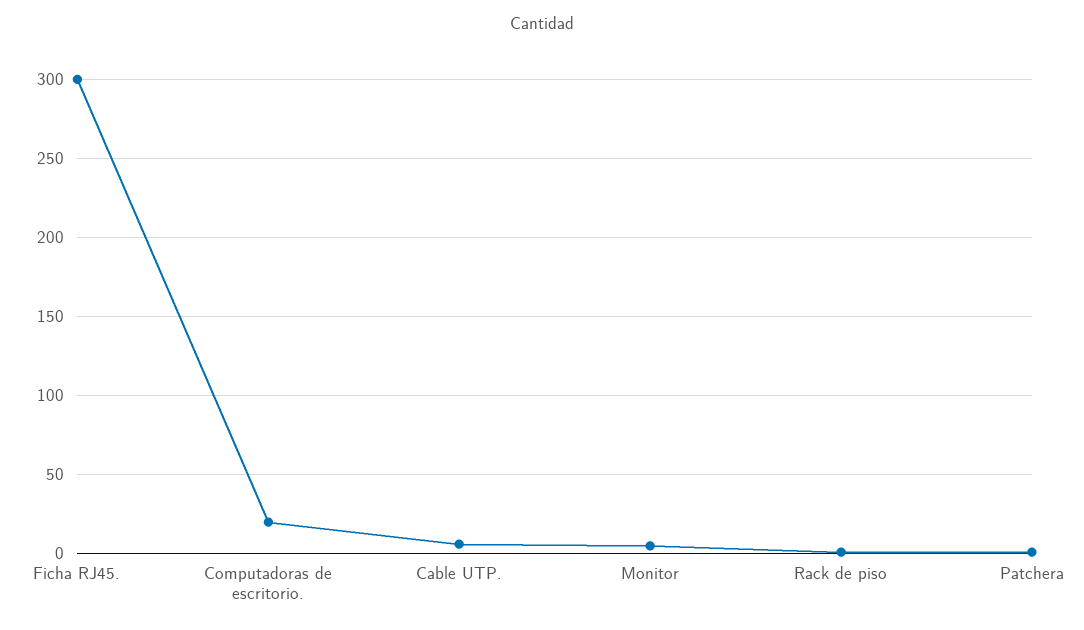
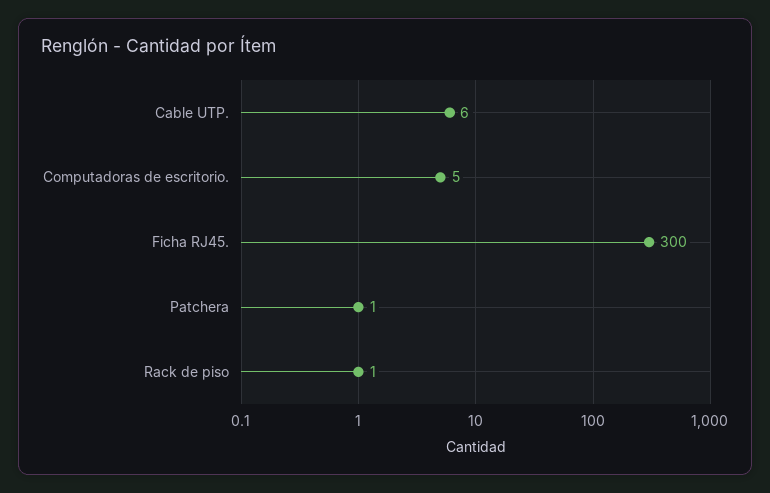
Computadoras de escritorio.: 20 -> 5
Monitor: 5 -> none

